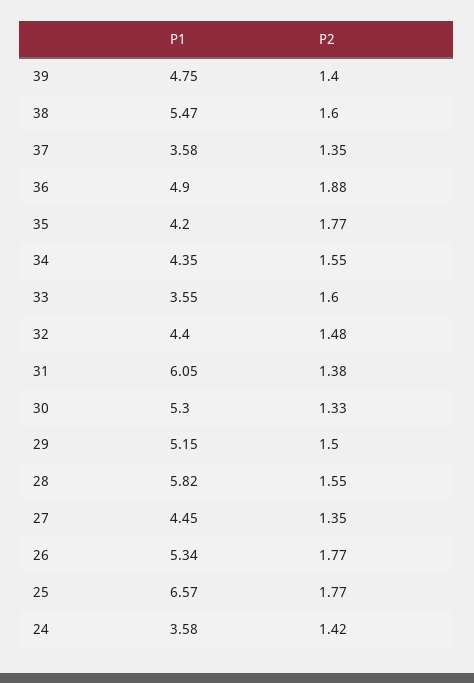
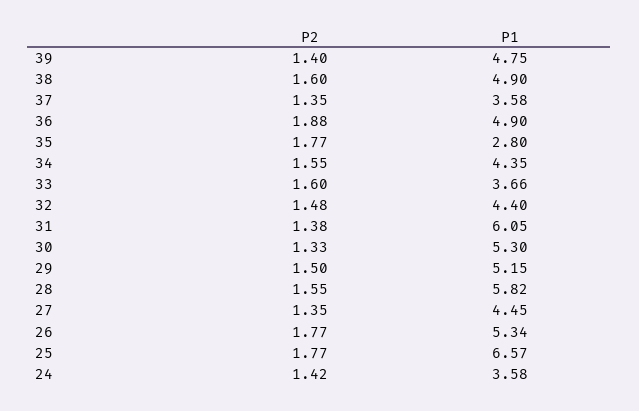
P1, 38: 5.47 -> 4.9
P1, 35: 4.2 -> 2.8
P1, 33: 3.55 -> 3.66

